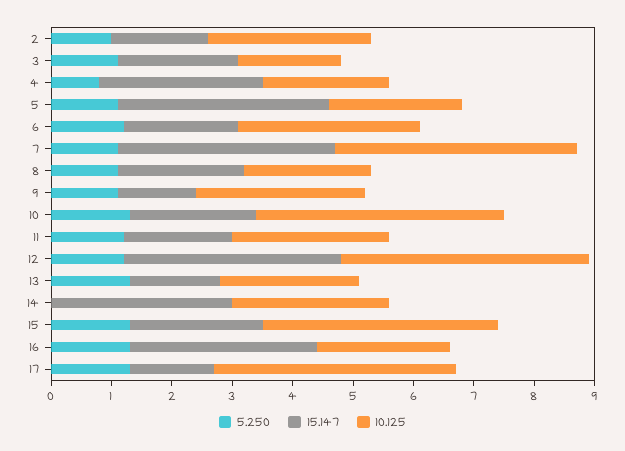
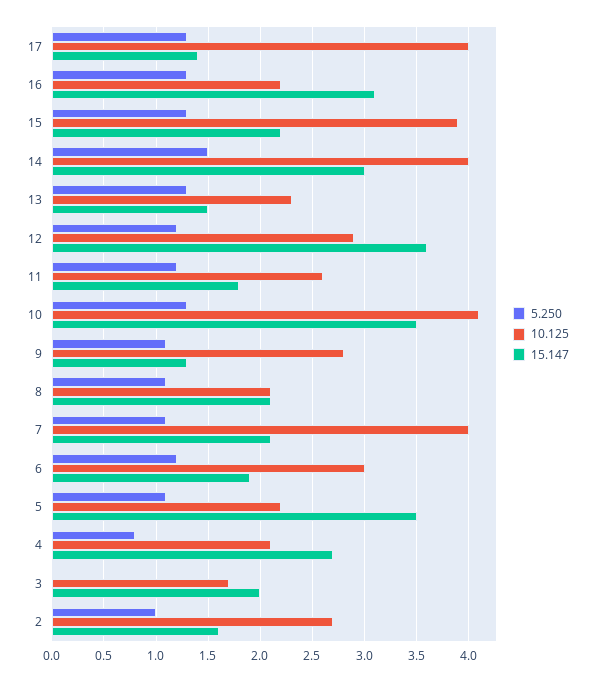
5.250, 3: 1 -> 0
15.147, 7: 3.5 -> 2.1
15.147, 10: 2 -> 3.5
10.125, 12: 4 -> 2.9
5.250, 14: 0 -> 1.5
10.125, 14: 2.5 -> 4

